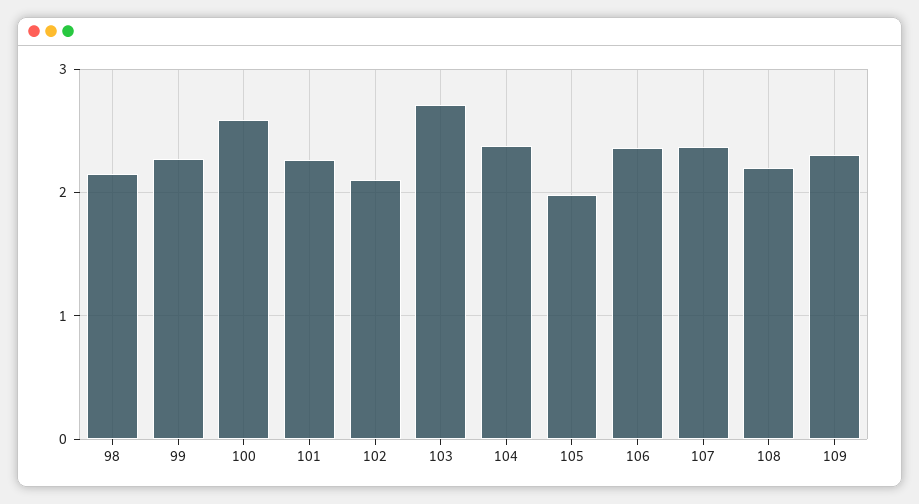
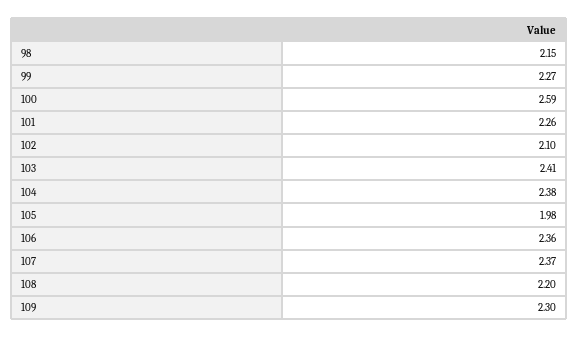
103: 2.7 -> 2.41

